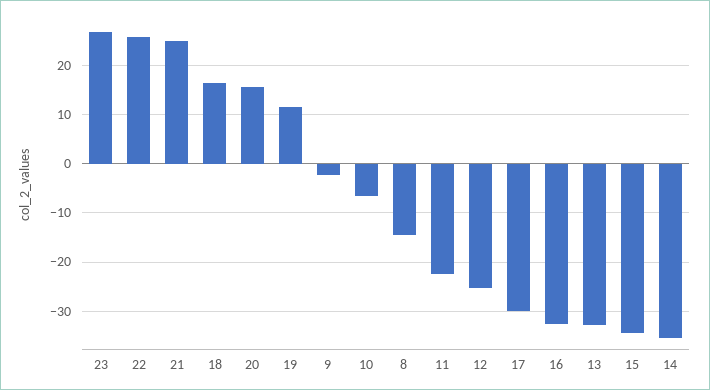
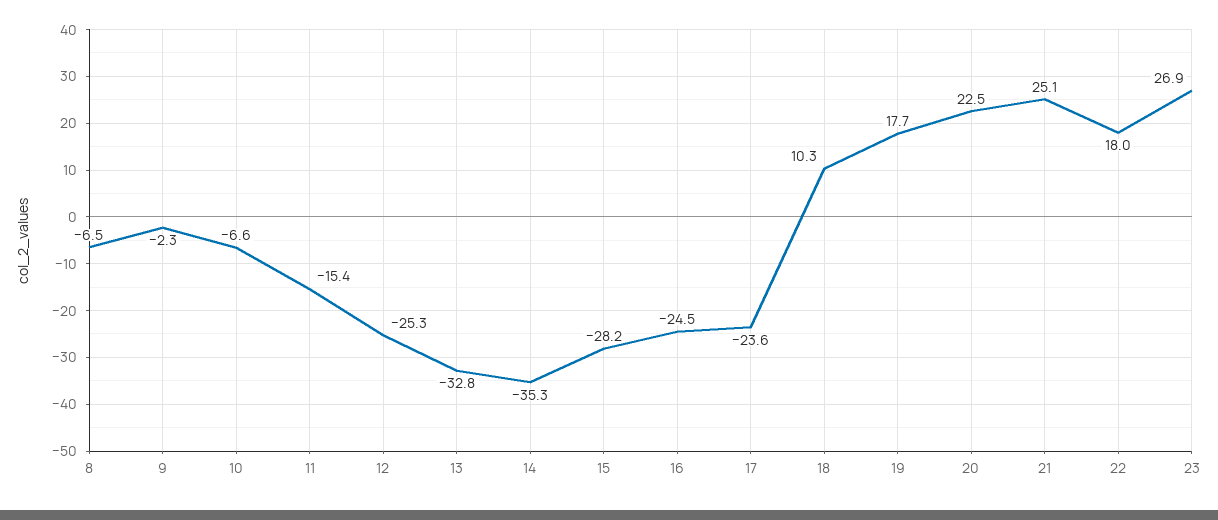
22: 26 -> 18
18: 16 -> 10.3
20: 16 -> 22.5
19: 12 -> 17.7
8: -14 -> -6.5
11: -22 -> -15.4
17: -30 -> -23.6
16: -32 -> -24.5
15: -34 -> -28.2

